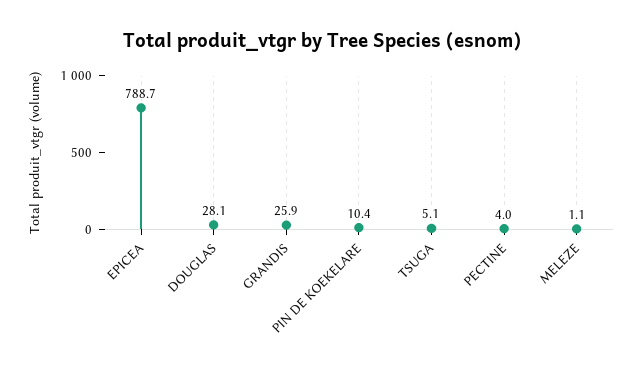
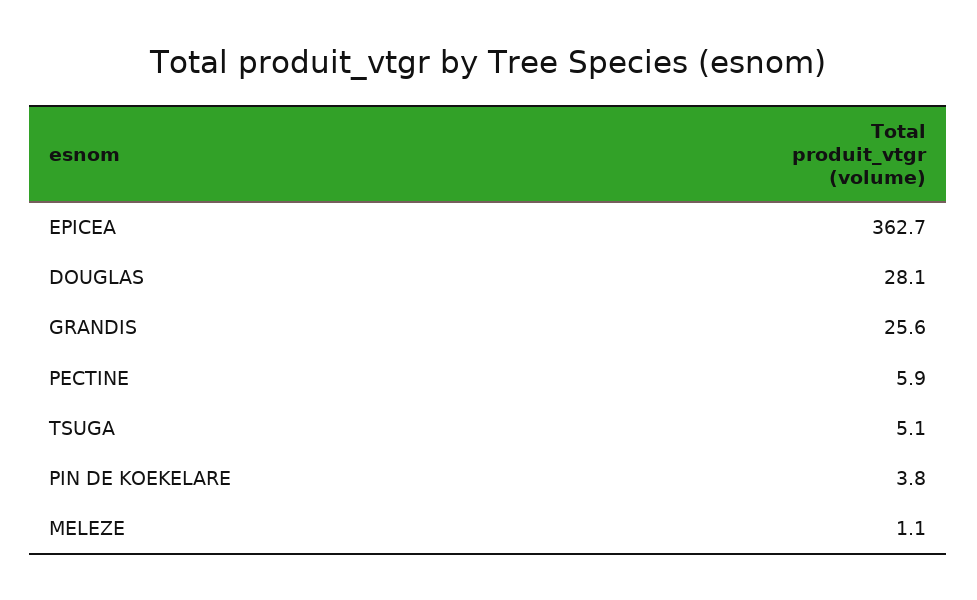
EPICEA: 788.7 -> 362.7
GRANDIS: 25.9 -> 25.6
PIN DE KOEKELARE: 10.4 -> 3.8
PECTINE: 4 -> 5.9

